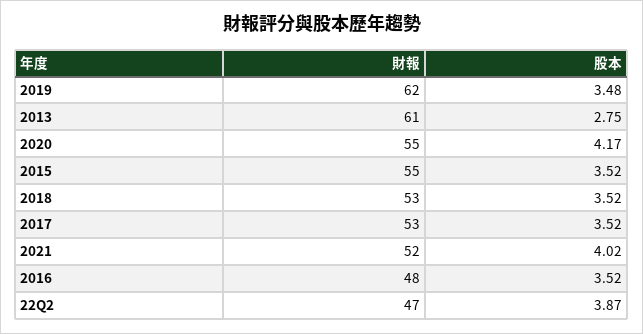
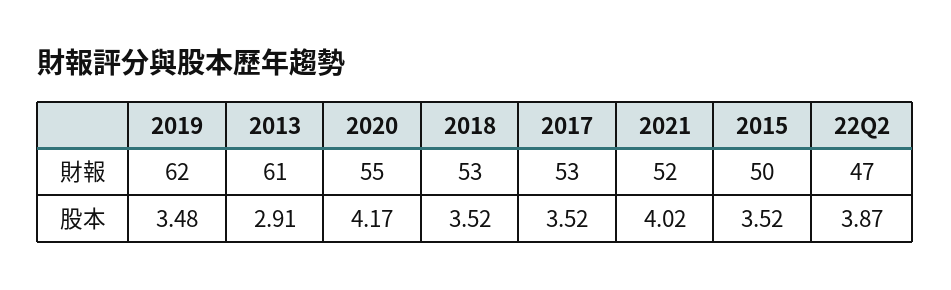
股本, 2013: 2.75 -> 2.91
財報, 2015: 55 -> 50
財報, 2016: 48 -> none
股本, 2016: 3.52 -> none

